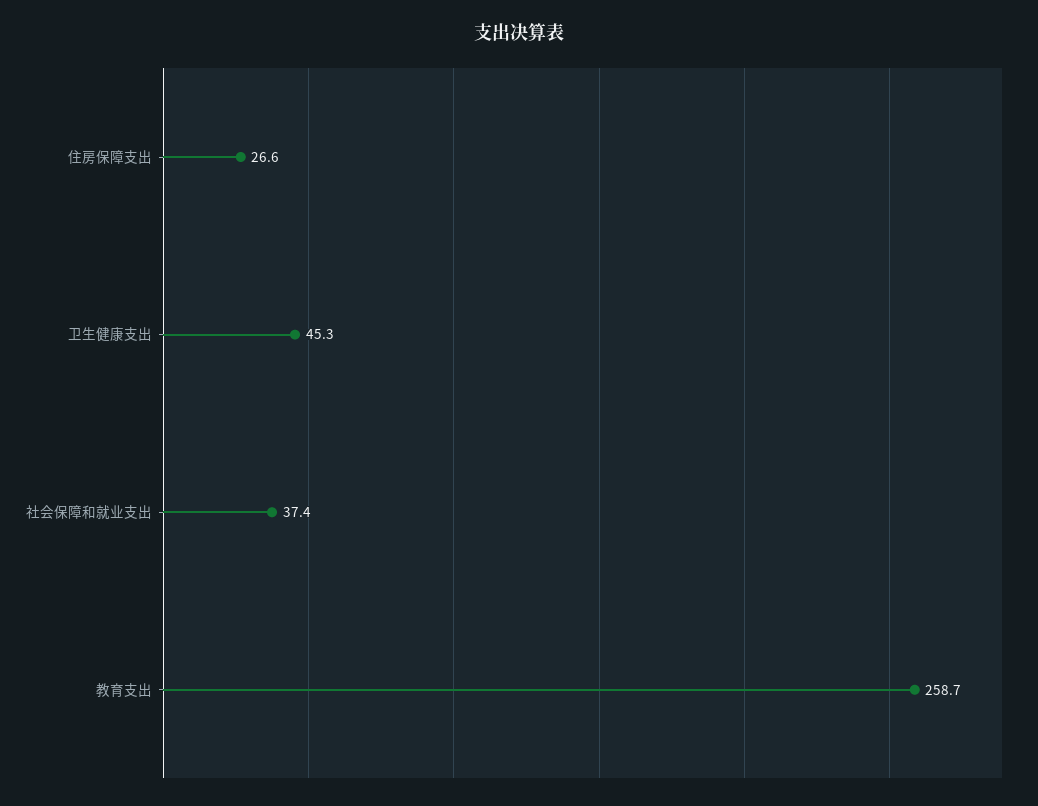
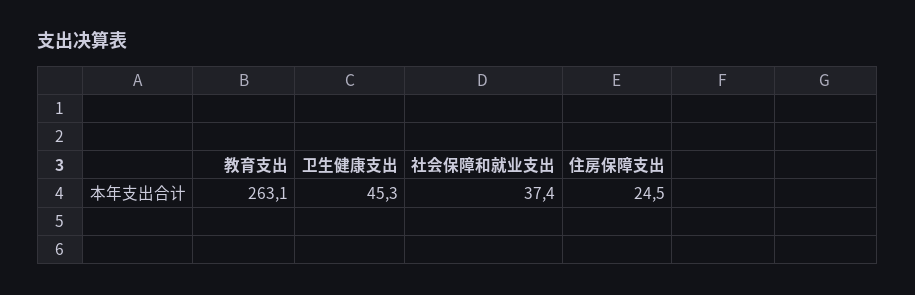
住房保障支出: 26.6 -> 24.5
教育支出: 258.7 -> 263.1

